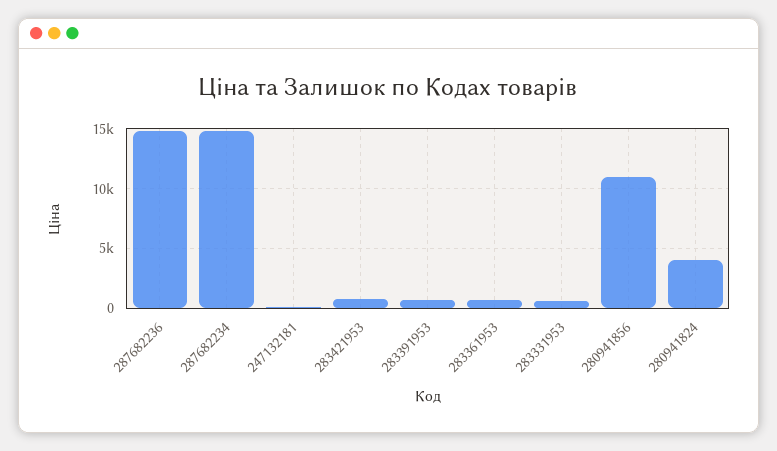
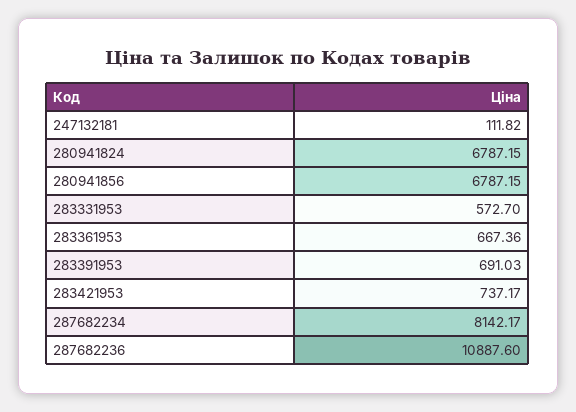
287682236: 15000 -> 10887.6
287682234: 15000 -> 8142.17
280941856: 11000 -> 6787.15
280941824: 4000 -> 6787.15

